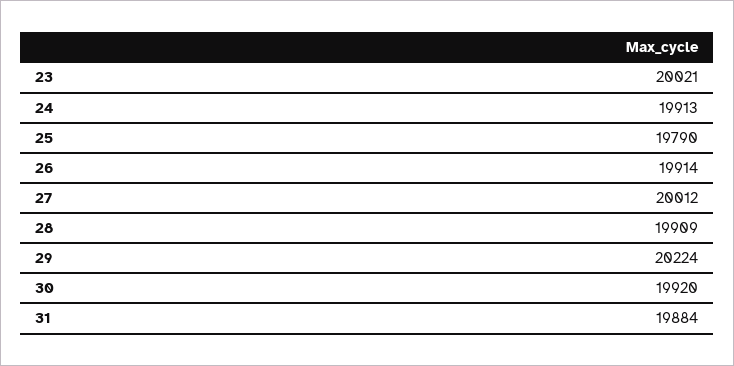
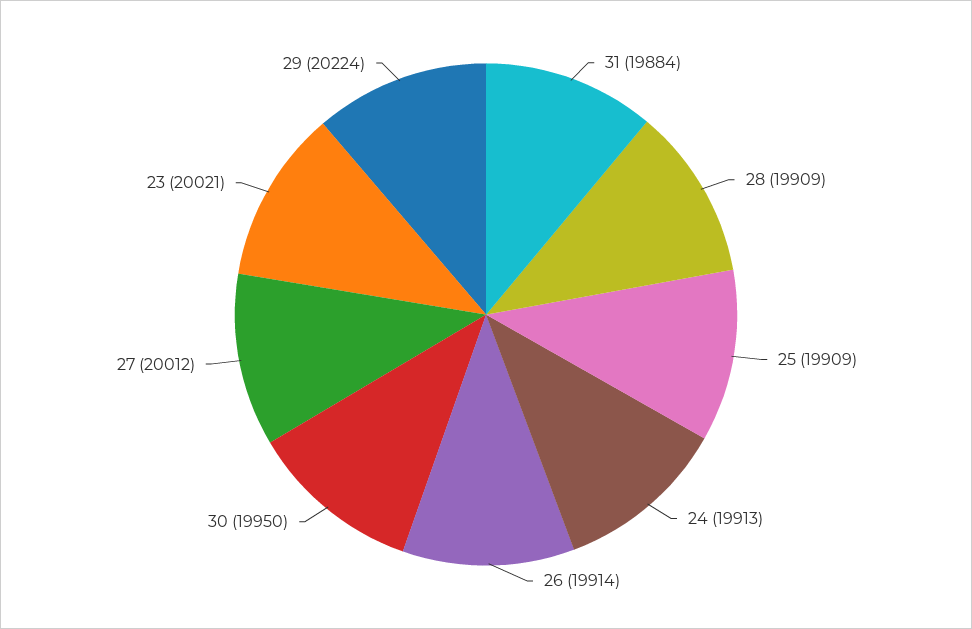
25: 19790 -> 19909
30: 19920 -> 19950

